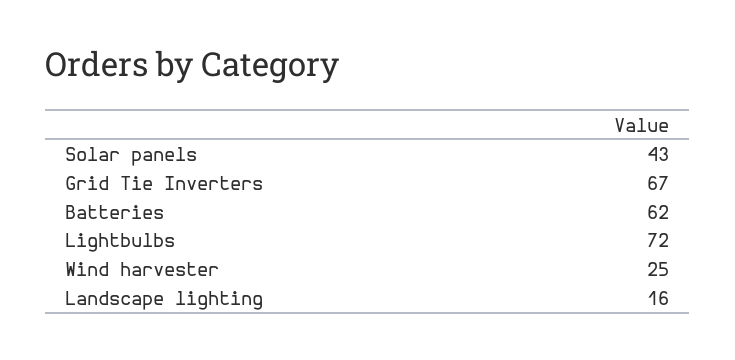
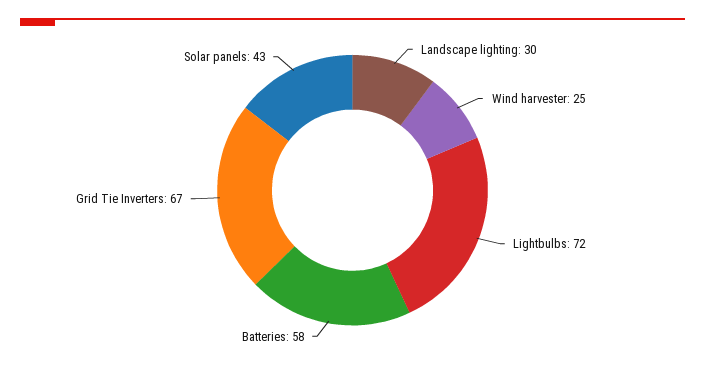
Batteries: 62 -> 58
Landscape lighting: 16 -> 30

